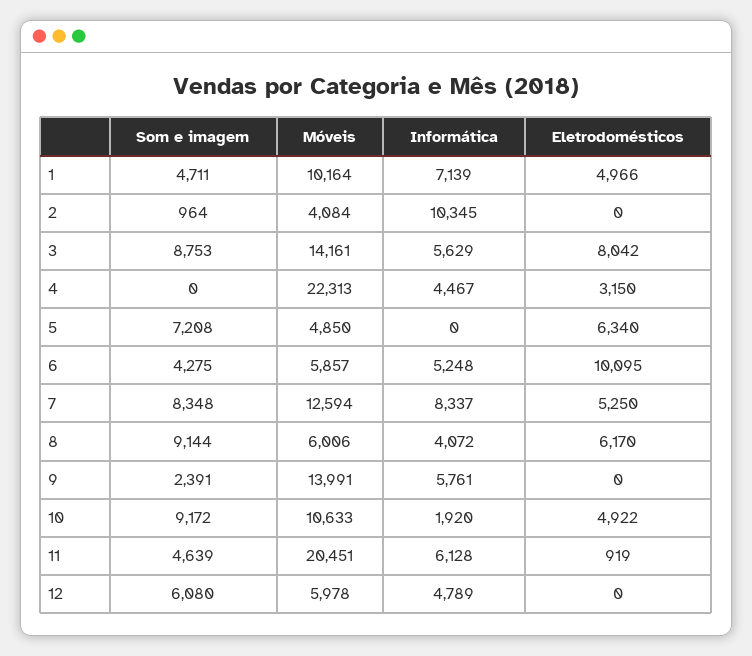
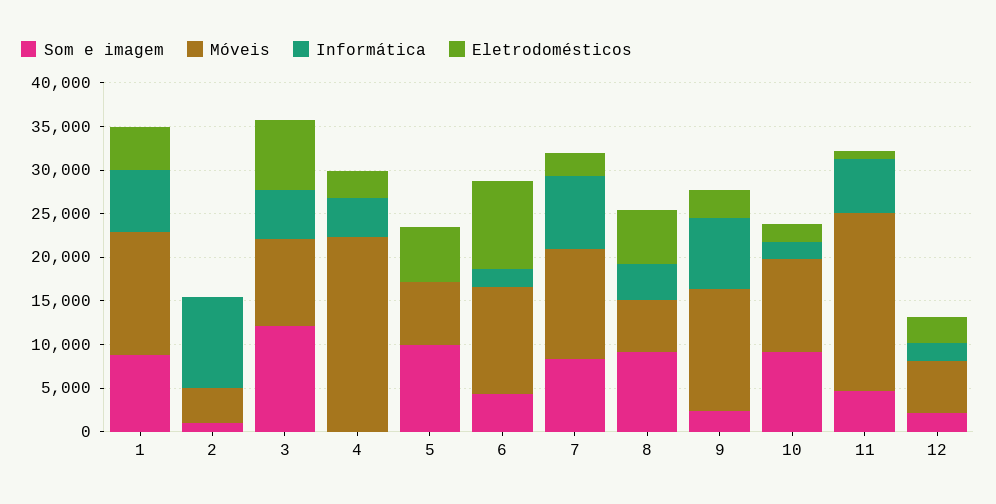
Som e imagem, 1: 4711 -> 9000
Móveis, 1: 10164 -> 14000
Som e imagem, 3: 8753 -> 12000
Móveis, 3: 14161 -> 10000
Som e imagem, 5: 7208 -> 10000
Móveis, 5: 4850 -> 7000
Móveis, 6: 5857 -> 12000
Informática, 6: 5248 -> 2000
Eletrodomésticos, 7: 5250 -> 3000
Informática, 9: 5761 -> 8000
Eletrodomésticos, 9: 0 -> 3000
Eletrodomésticos, 10: 4922 -> 2000
Som e imagem, 12: 6080 -> 2000
Informática, 12: 4789 -> 2000
Eletrodomésticos, 12: 0 -> 3000

